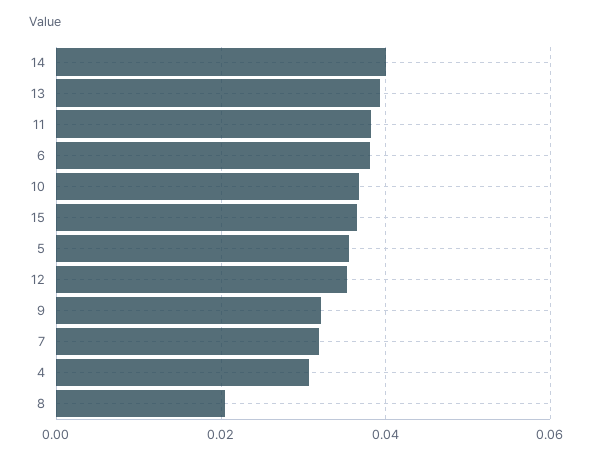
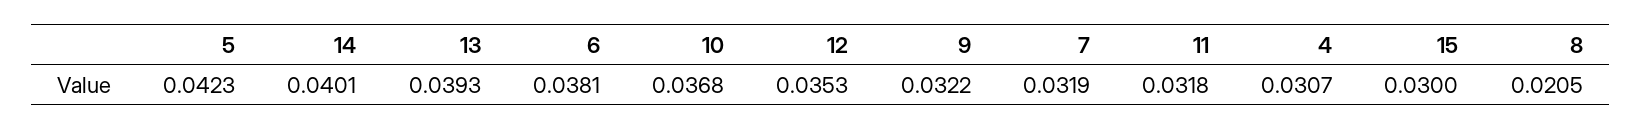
11: 0.038 -> 0.0318
15: 0.036 -> 0.03
5: 0.036 -> 0.0423

